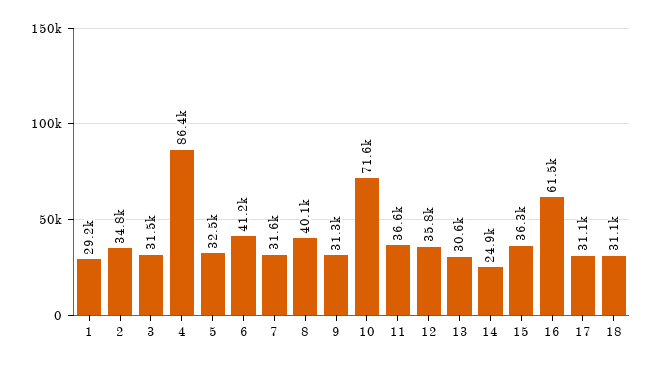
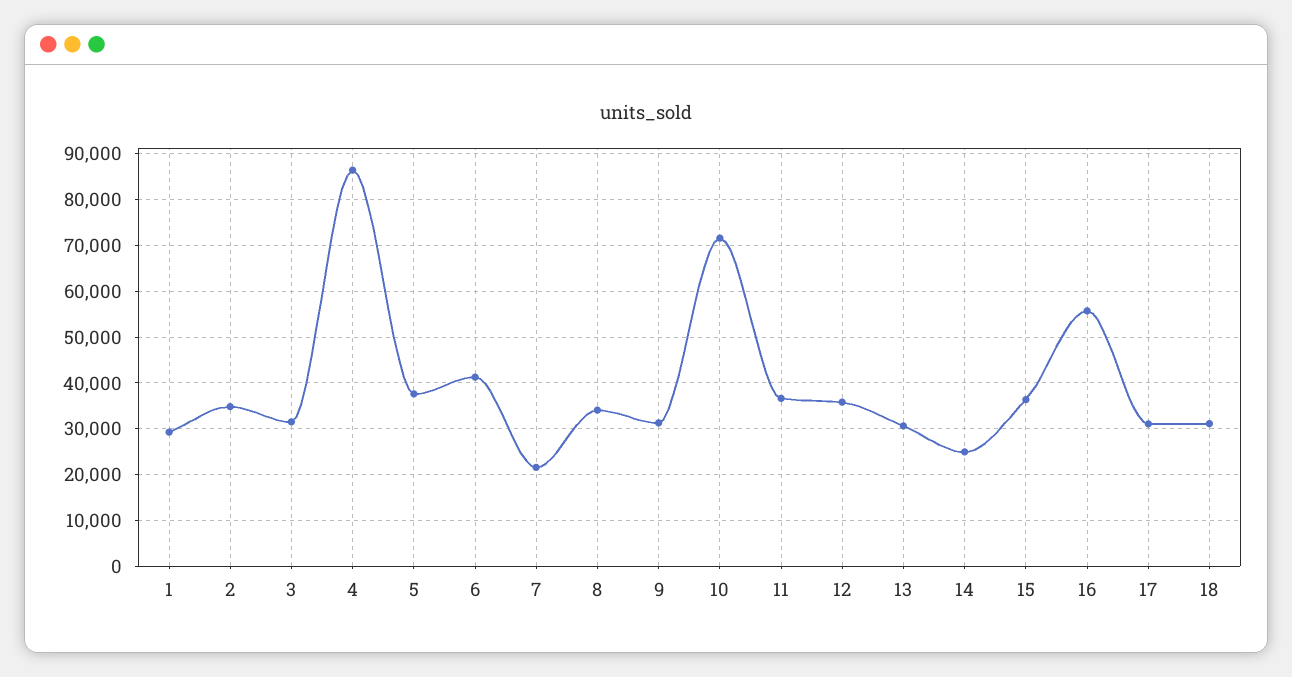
5: 32500 -> 38000
7: 31600 -> 22000
8: 40100 -> 34000
16: 61500 -> 56000

